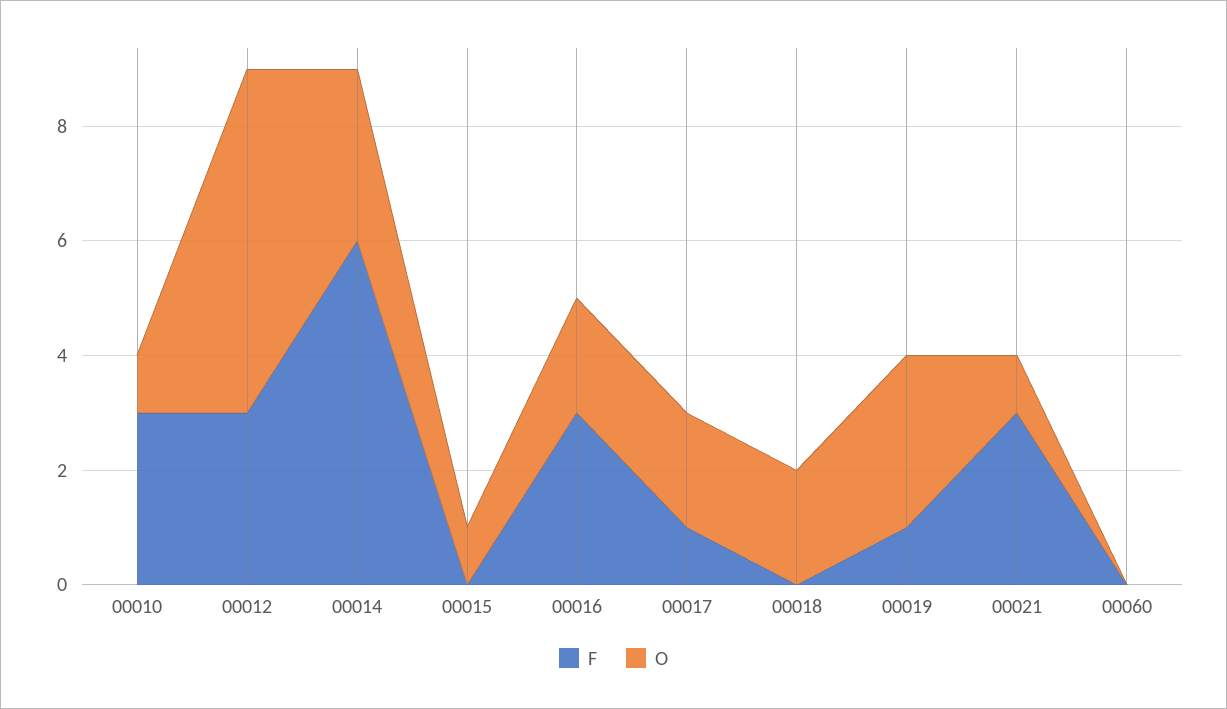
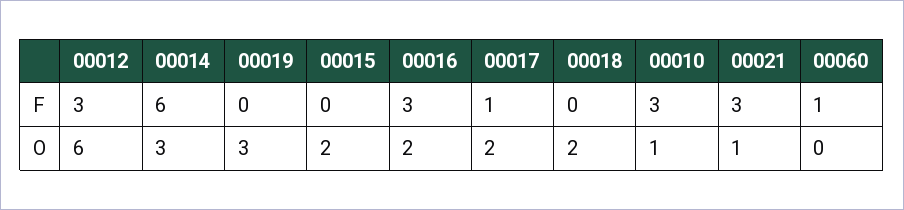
O, 00015: 1 -> 2
F, 00019: 1 -> 0
F, 00060: 0 -> 1

